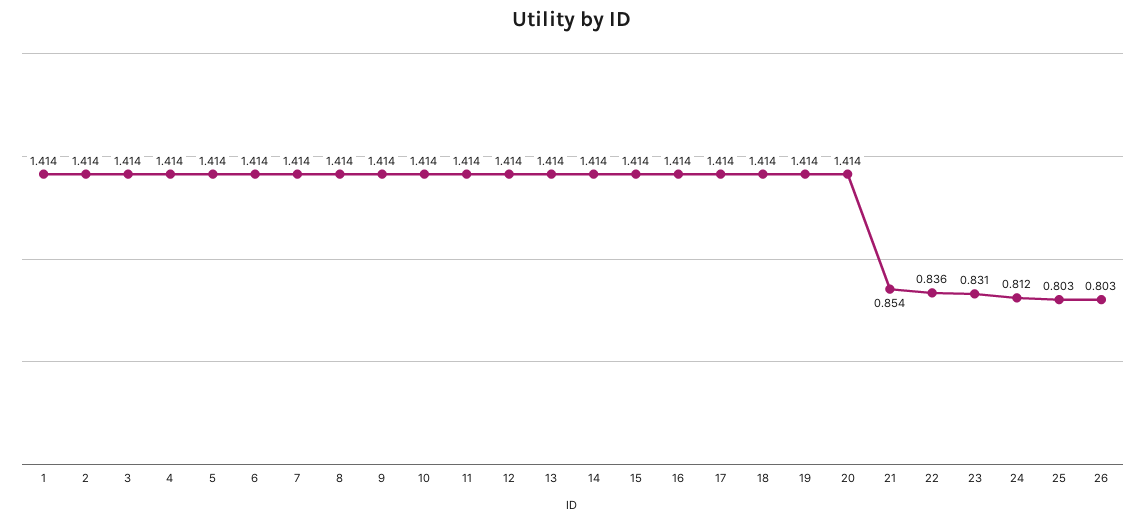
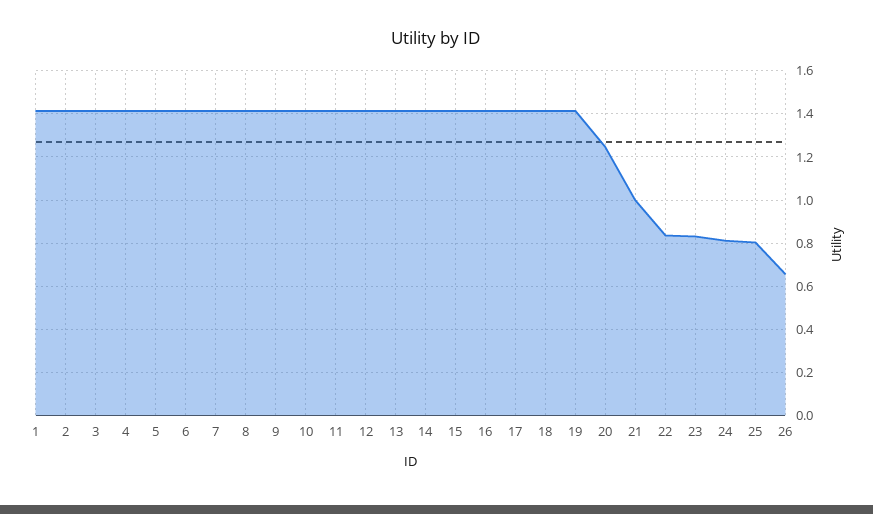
20: 1.414 -> 1.25
21: 0.854 -> 1
26: 0.803 -> 0.65

